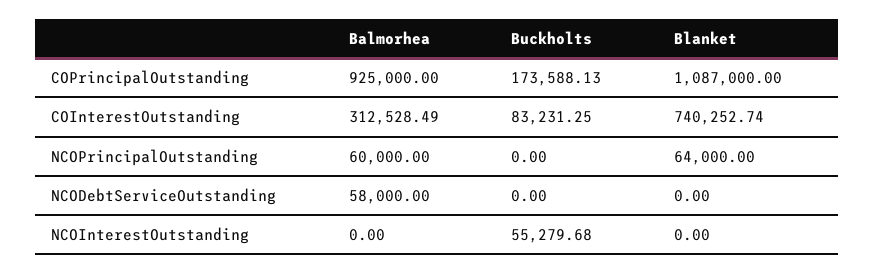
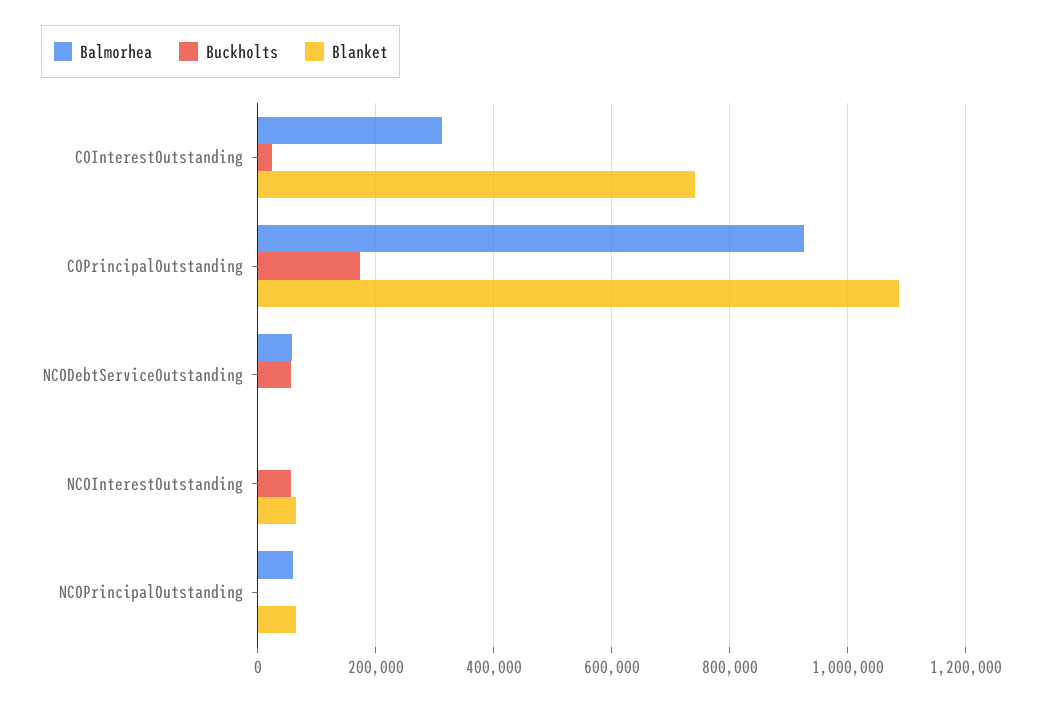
Buckholts, COInterestOutstanding: 83231.25 -> 20000
Buckholts, NCODebtServiceOutstanding: 0 -> 60000
Blanket, NCOInterestOutstanding: 0 -> 60000

